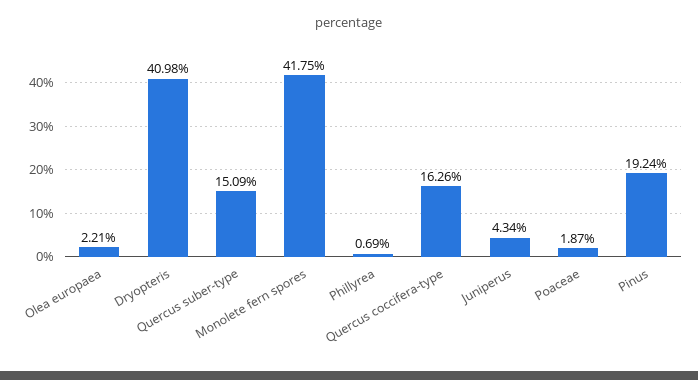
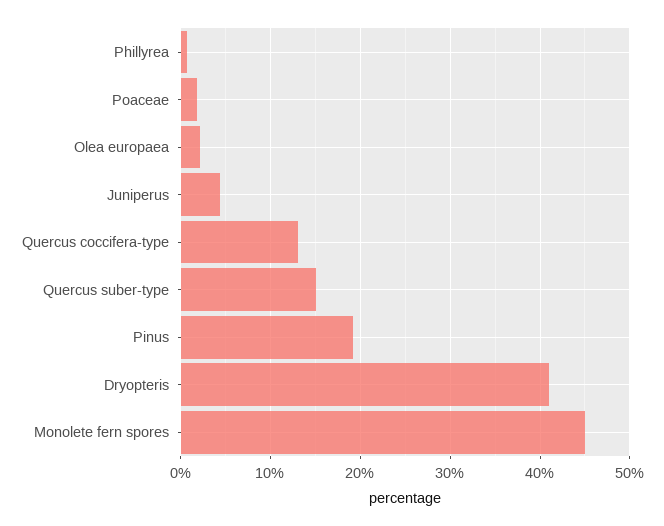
Monolete fern spores: 41.75 -> 45
Quercus coccifera-type: 16.26 -> 13

